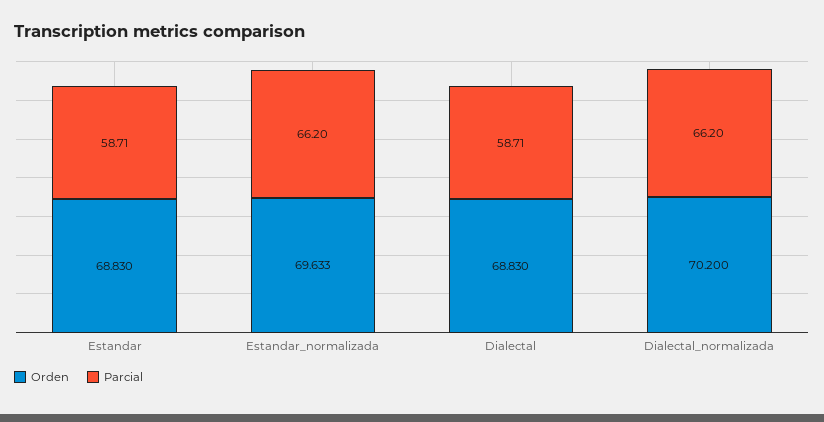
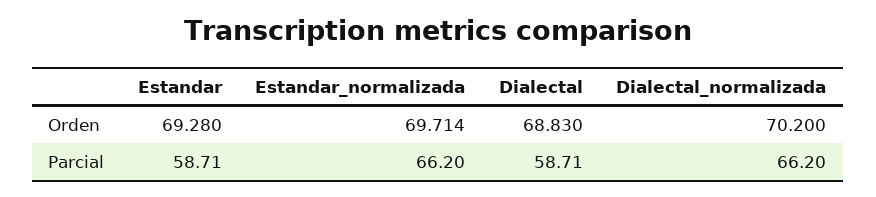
Orden, Estandar: 68.83 -> 69.28
Orden, Estandar_normalizada: 69.633 -> 69.714

